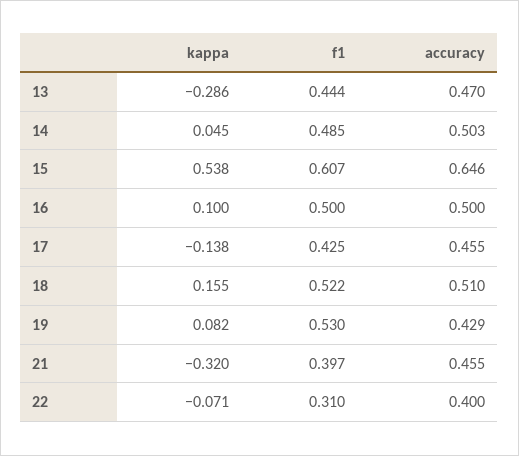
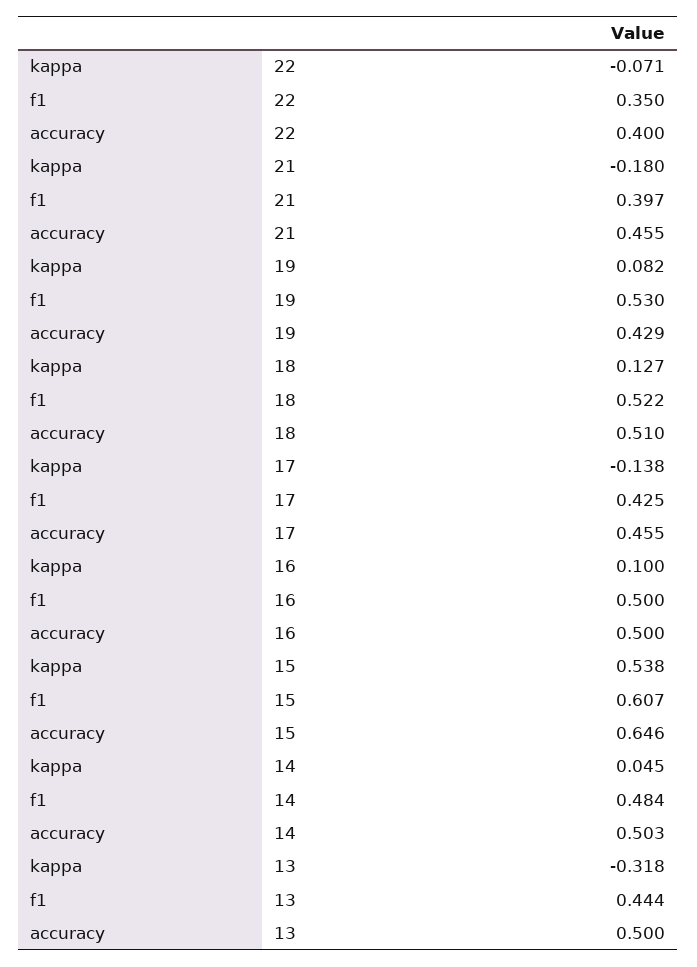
kappa, 13: -0.286 -> -0.318
accuracy, 13: 0.47 -> 0.5
f1, 14: 0.485 -> 0.484
kappa, 18: 0.155 -> 0.127
kappa, 21: -0.32 -> -0.18
f1, 22: 0.31 -> 0.35

